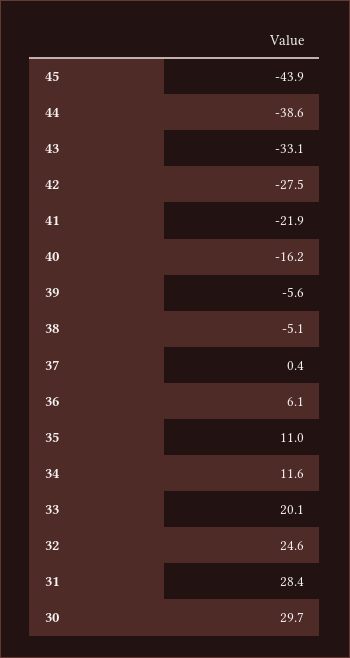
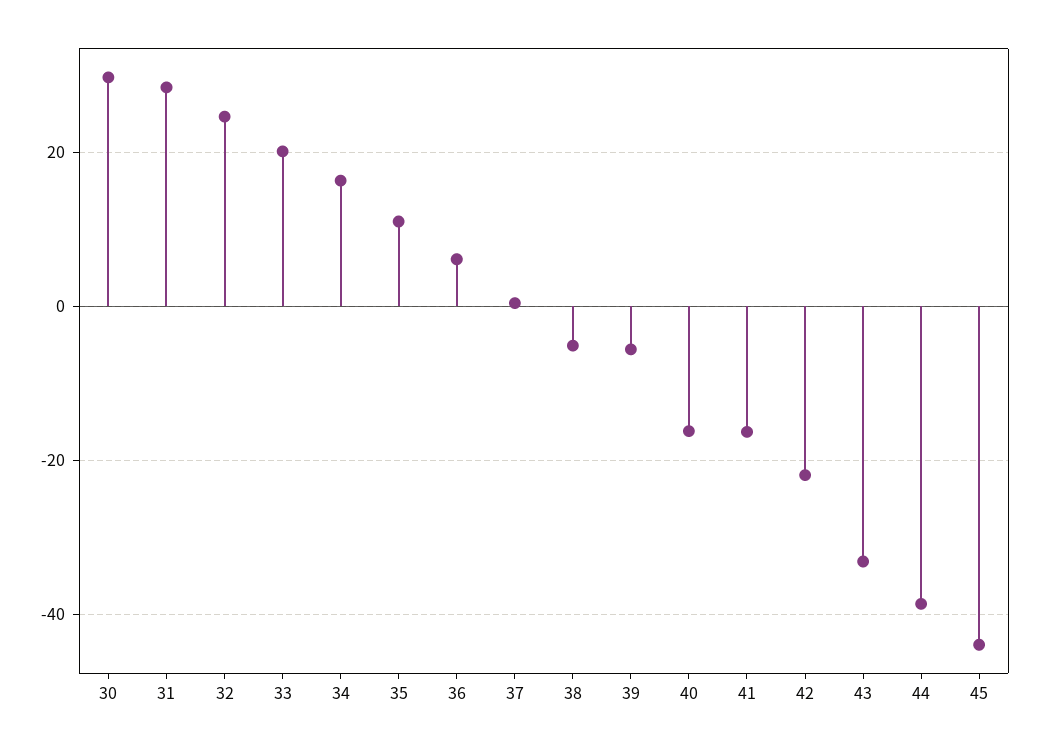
42: -27.5 -> -22
41: -21.9 -> -16
34: 11.6 -> 16

